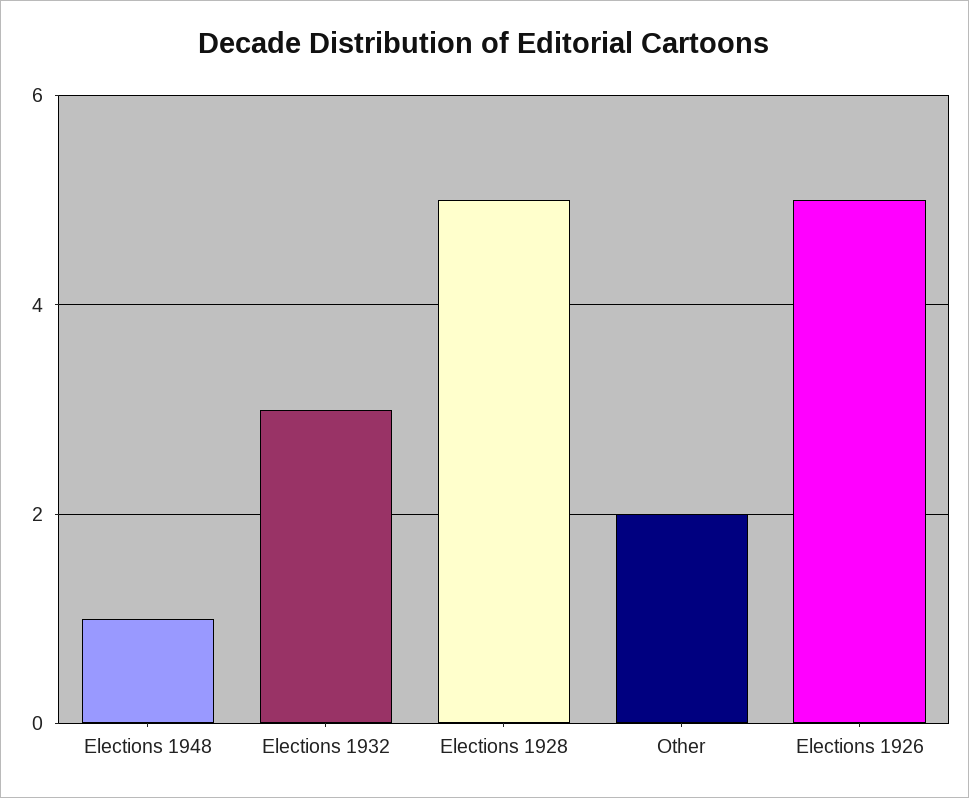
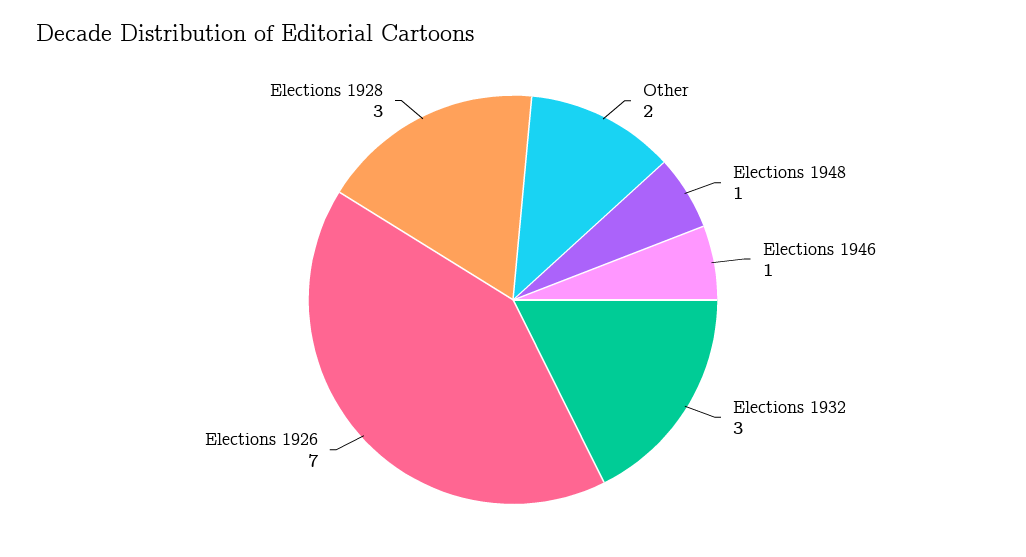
Elections 1928: 5 -> 3
Elections 1926: 5 -> 7
Elections 1946: none -> 1

